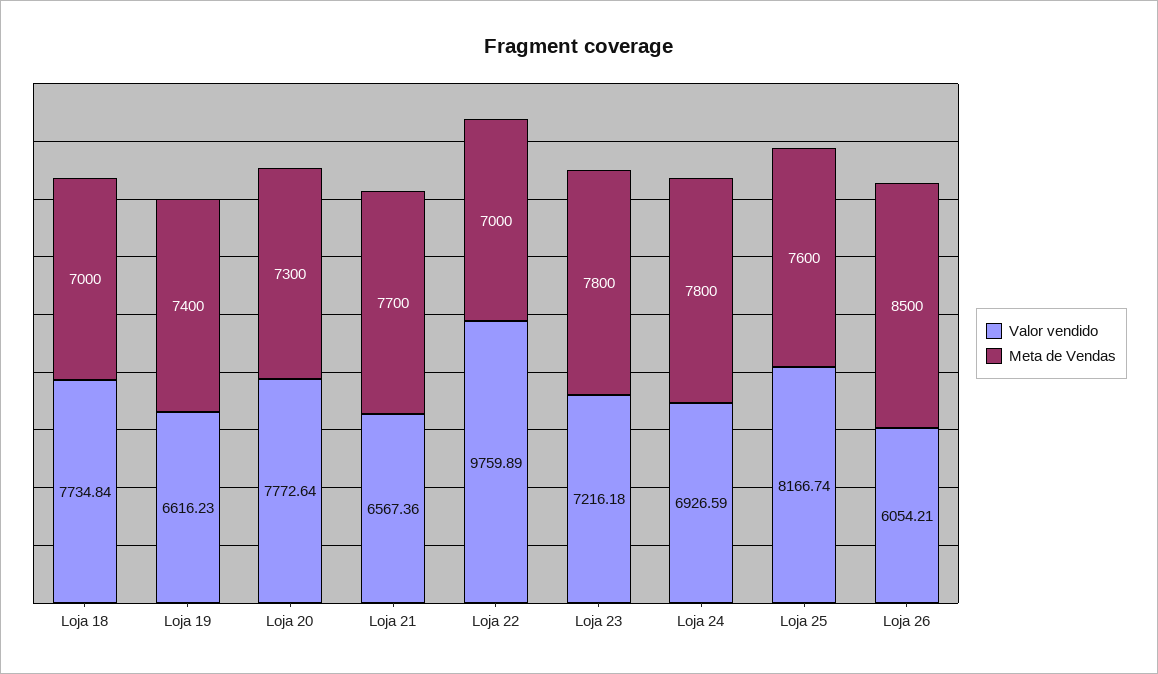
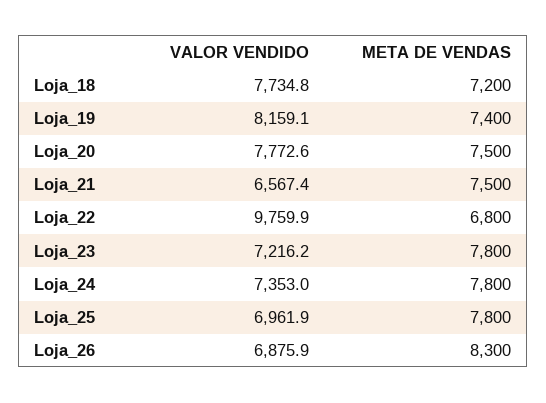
Meta de Vendas, Loja 18: 7000 -> 7200
Valor vendido, Loja 19: 6616.23 -> 8159.1
Meta de Vendas, Loja 20: 7300 -> 7500
Meta de Vendas, Loja 21: 7700 -> 7500
Meta de Vendas, Loja 22: 7000 -> 6800
Valor vendido, Loja 24: 6926.59 -> 7353
Valor vendido, Loja 25: 8166.74 -> 6961.9
Meta de Vendas, Loja 25: 7600 -> 7800
Valor vendido, Loja 26: 6054.21 -> 6875.9
Meta de Vendas, Loja 26: 8500 -> 8300

